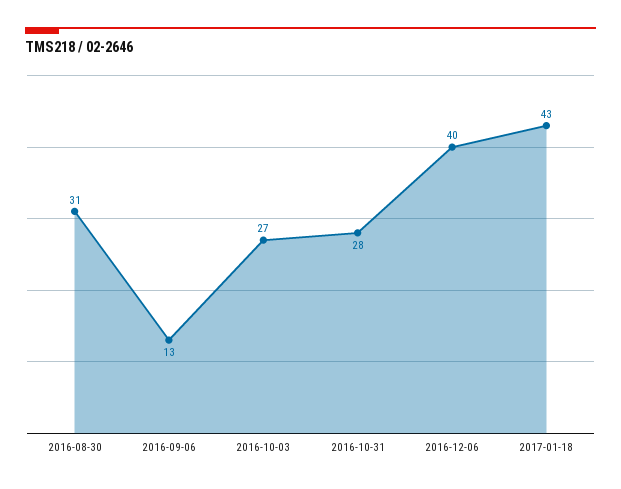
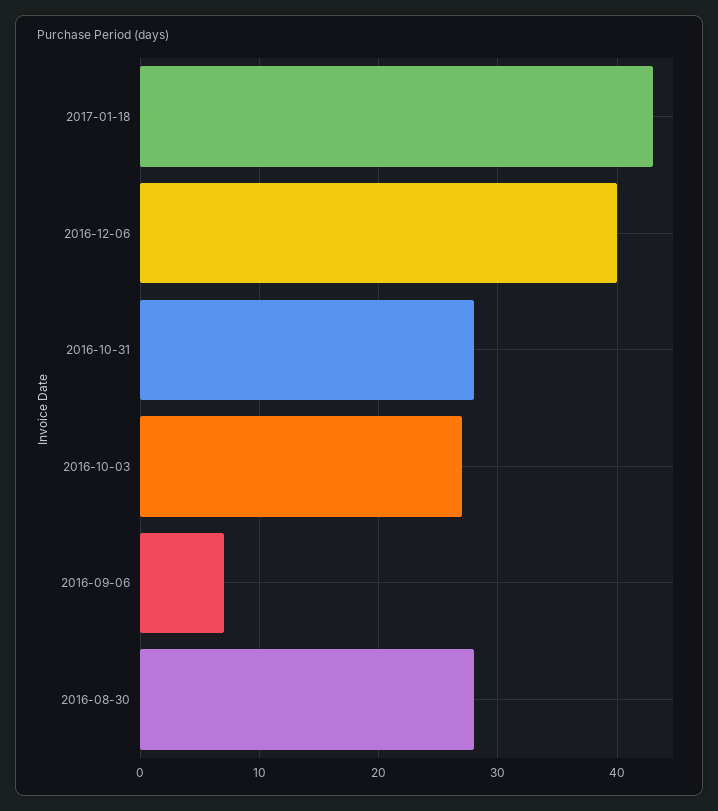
2016-08-30: 31 -> 28
2016-09-06: 13 -> 7

